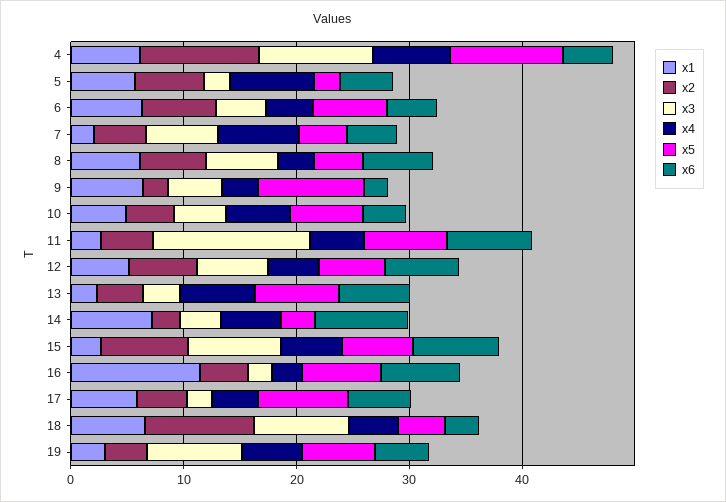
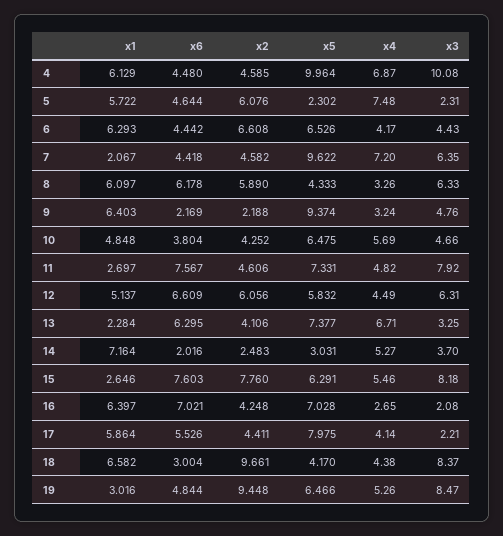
x2, 4: 10 -> 4.585
x5, 7: 4 -> 9.622
x3, 11: 14 -> 7.92
x6, 14: 8 -> 2.016
x1, 16: 12 -> 6.397
x2, 19: 4 -> 9.448

